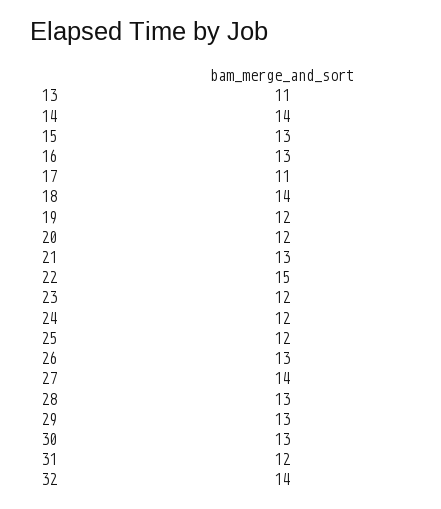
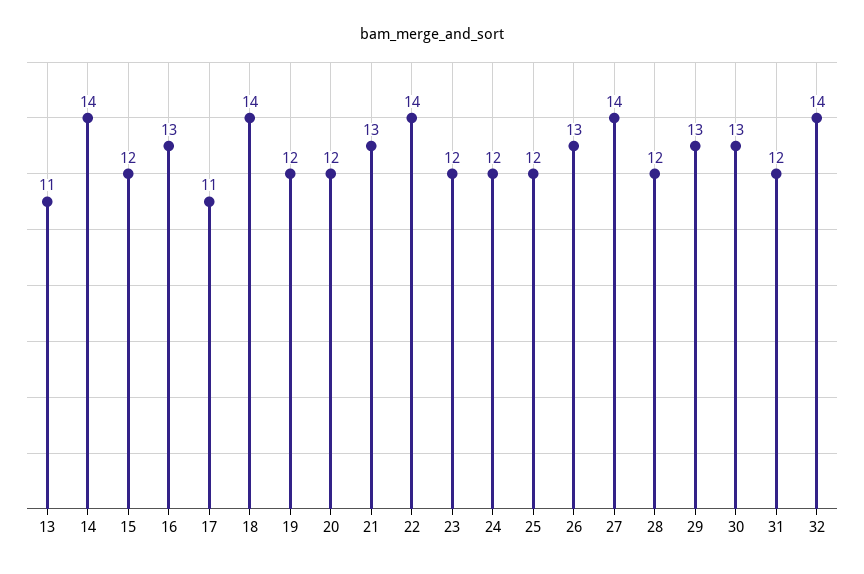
15: 13 -> 12
22: 15 -> 14
28: 13 -> 12

